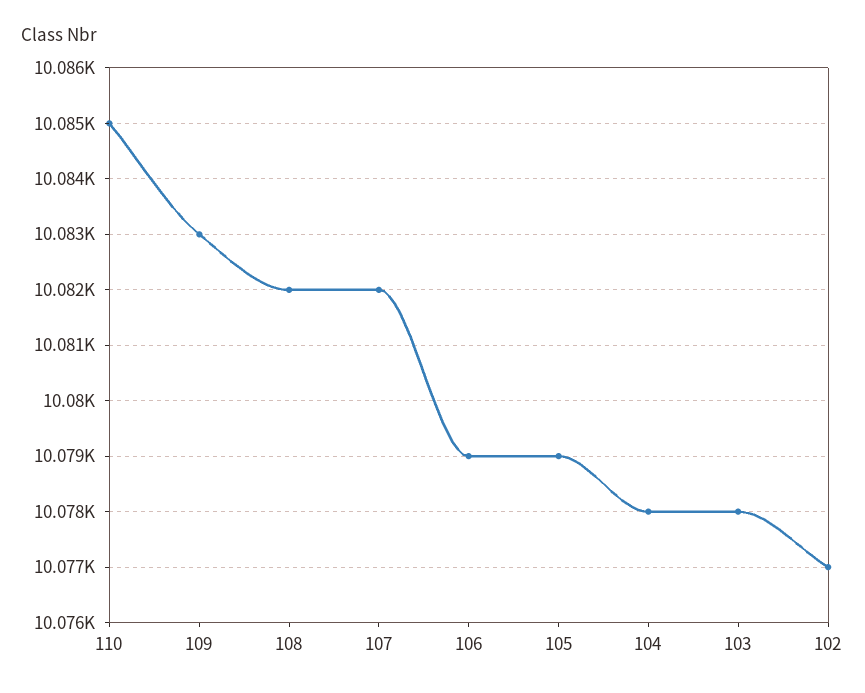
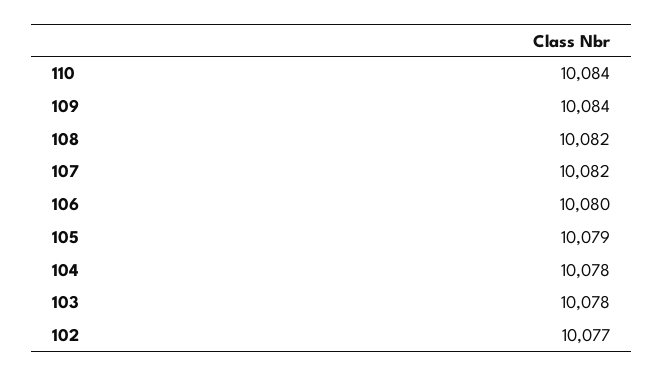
110: 10085 -> 10084
109: 10083 -> 10084
106: 10079 -> 10080

